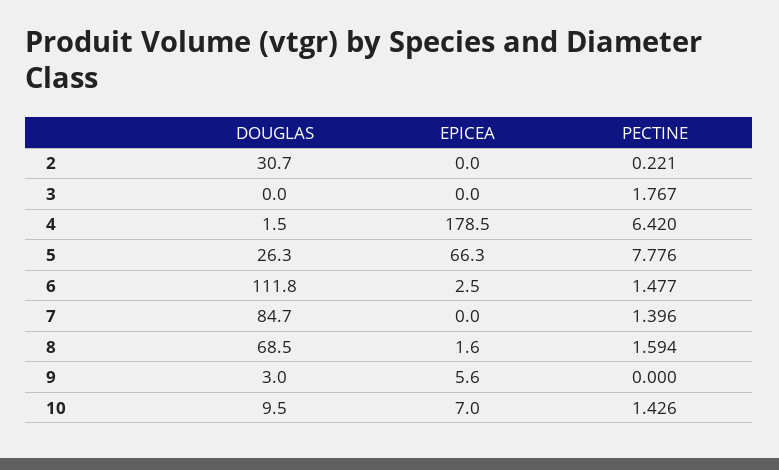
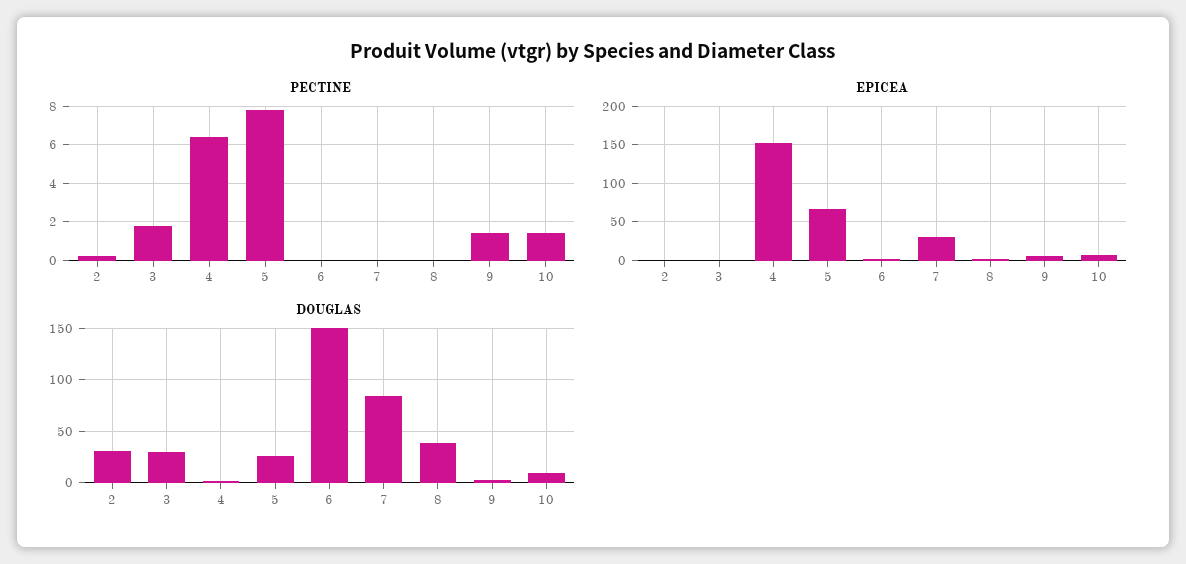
DOUGLAS, 3: 0 -> 30
EPICEA, 4: 178.5 -> 150
DOUGLAS, 6: 111.8 -> 150
PECTINE, 6: 1.477 -> 0
EPICEA, 7: 0 -> 30
PECTINE, 7: 1.396 -> 0
DOUGLAS, 8: 68.5 -> 40
PECTINE, 8: 1.594 -> 0
PECTINE, 9: 0 -> 1.5

